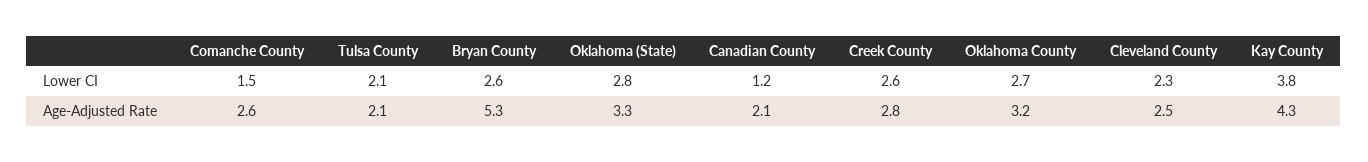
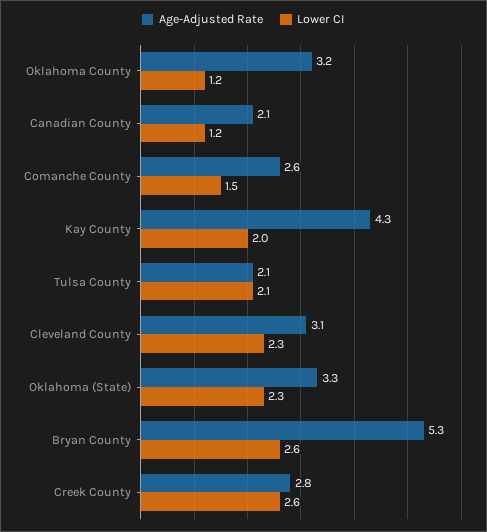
Lower CI, Oklahoma (State): 2.8 -> 2.3
Lower CI, Oklahoma County: 2.7 -> 1.2
Lower CI, Kay County: 3.8 -> 2
Age-Adjusted Rate, Cleveland County: 2.5 -> 3.1

